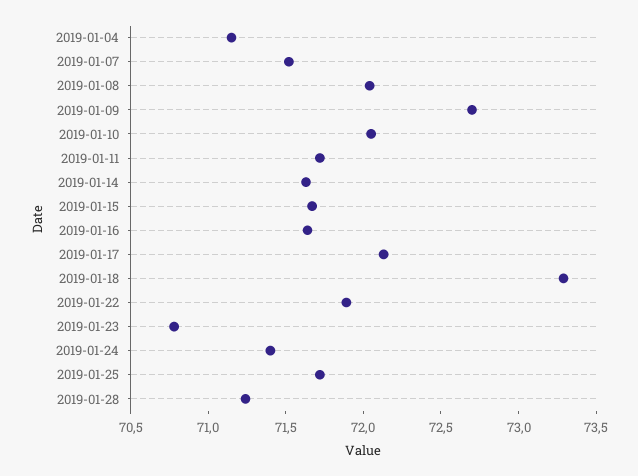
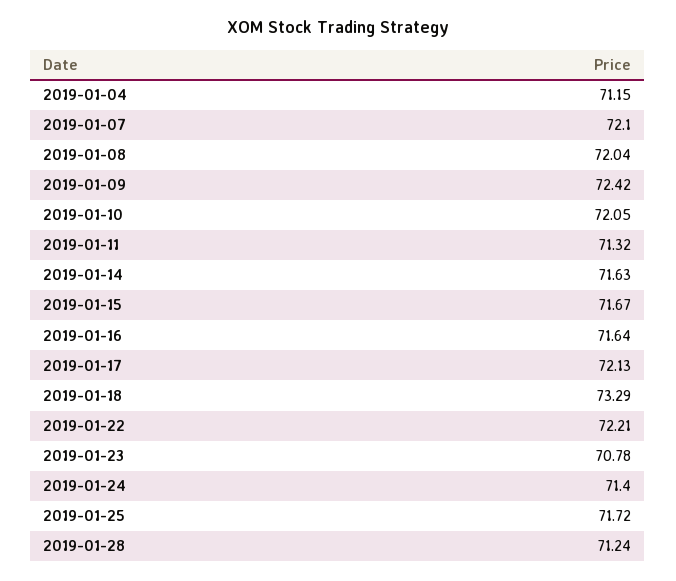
2019-01-07: 71.5 -> 72.1
2019-01-09: 72.7 -> 72.42
2019-01-11: 71.7 -> 71.32
2019-01-22: 71.9 -> 72.21

